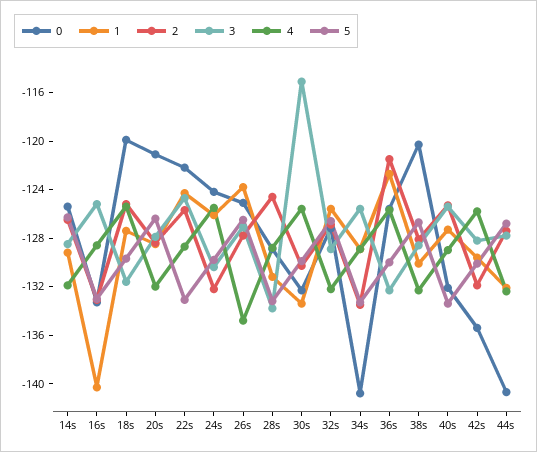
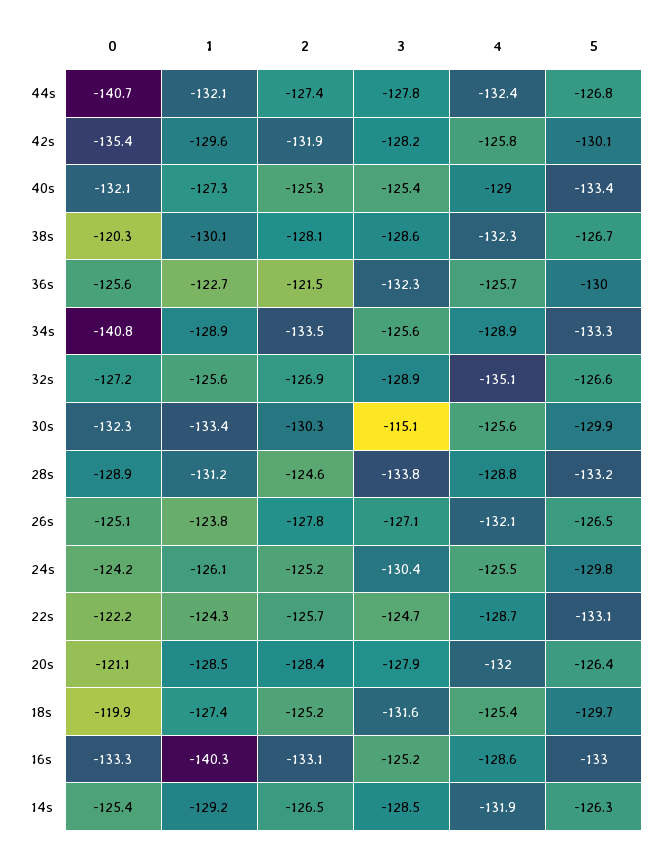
2, 24s: -132 -> -125.2
4, 26s: -135 -> -132.1
4, 32s: -132 -> -135.1

